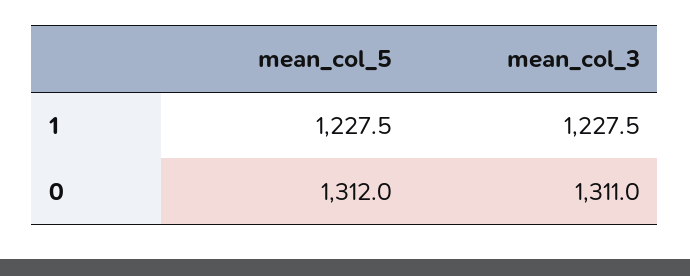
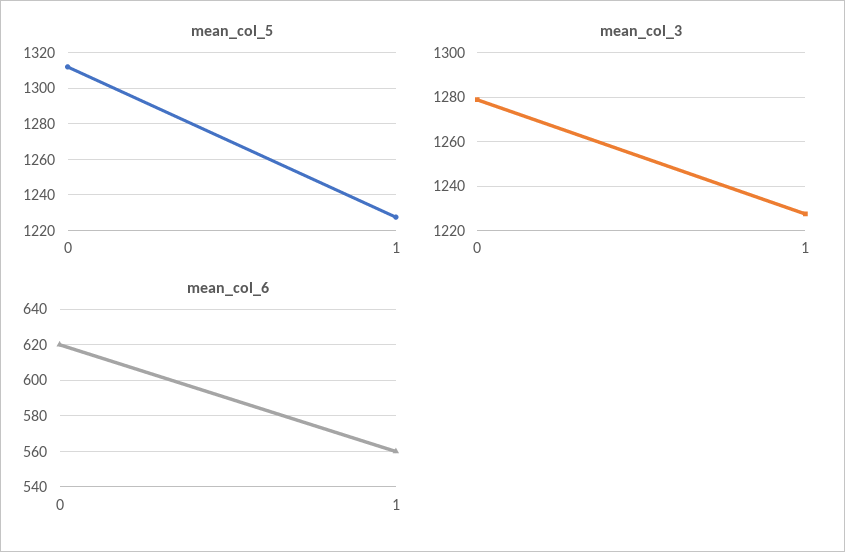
mean_col_3, 0: 1311 -> 1280
mean_col_6, 0: none -> 620
mean_col_6, 1: none -> 560

